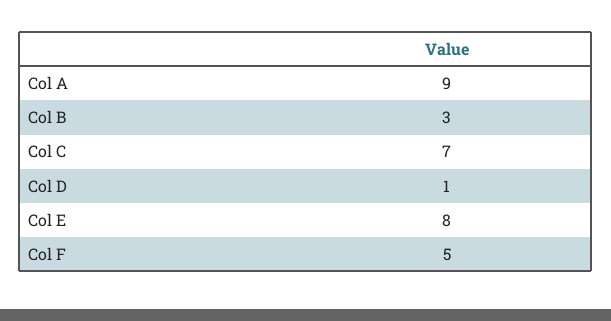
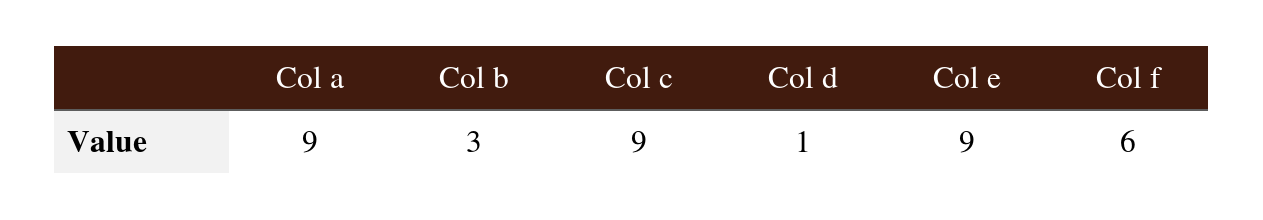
Col C: 7 -> 9
Col E: 8 -> 9
Col F: 5 -> 6

